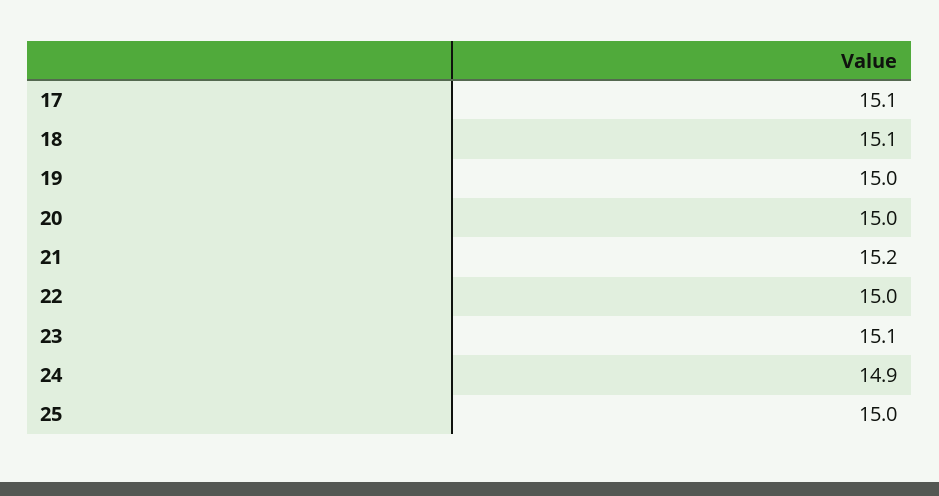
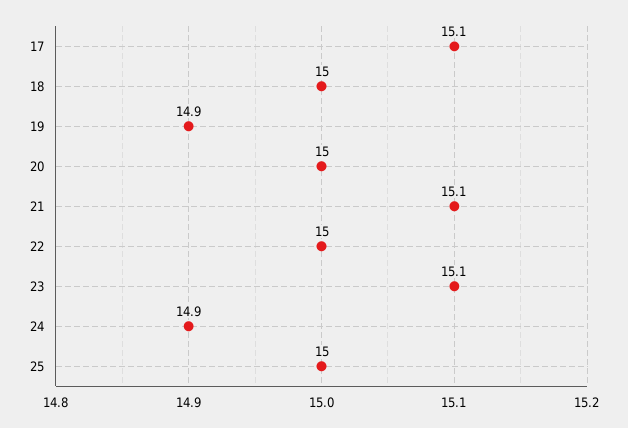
18: 15.1 -> 15
19: 15 -> 14.9
21: 15.2 -> 15.1

